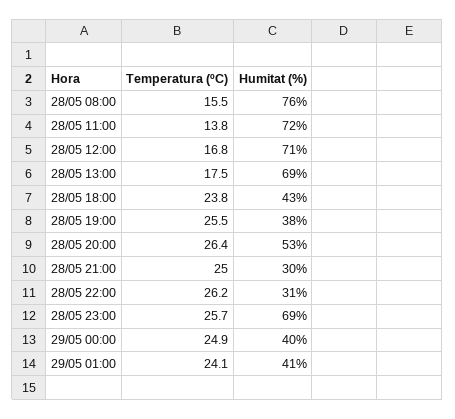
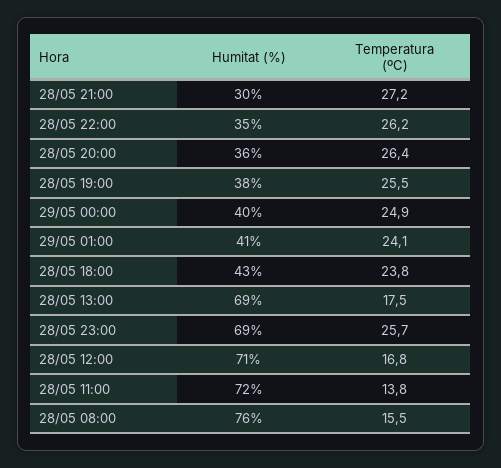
Humitat (%), 28/05 20:00: 53 -> 36
Temperatura (ºC), 28/05 21:00: 25 -> 27.2
Humitat (%), 28/05 22:00: 31 -> 35

